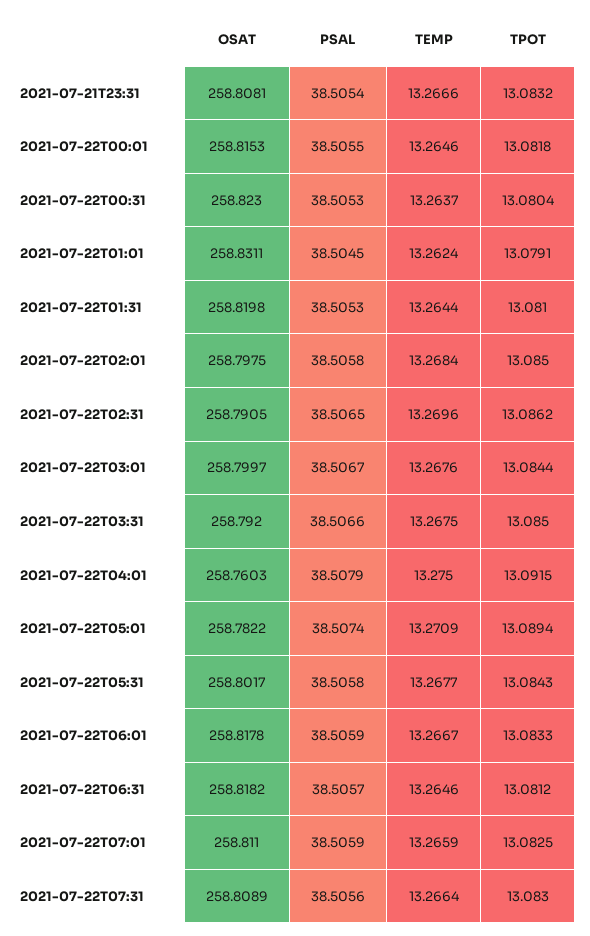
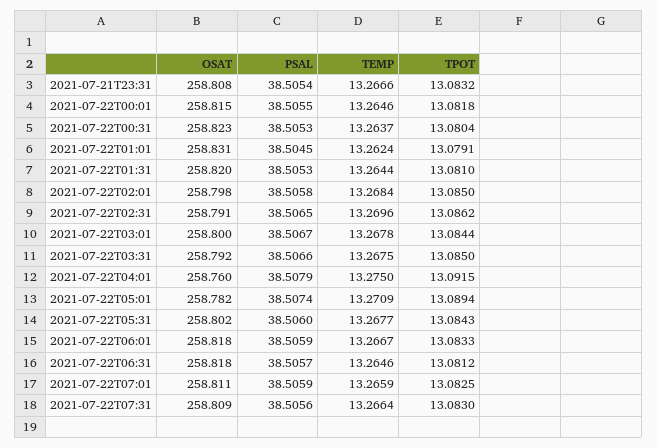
TEMP, 2021-07-22T03:01: 13.2676 -> 13.2678
PSAL, 2021-07-22T05:31: 38.5058 -> 38.506

